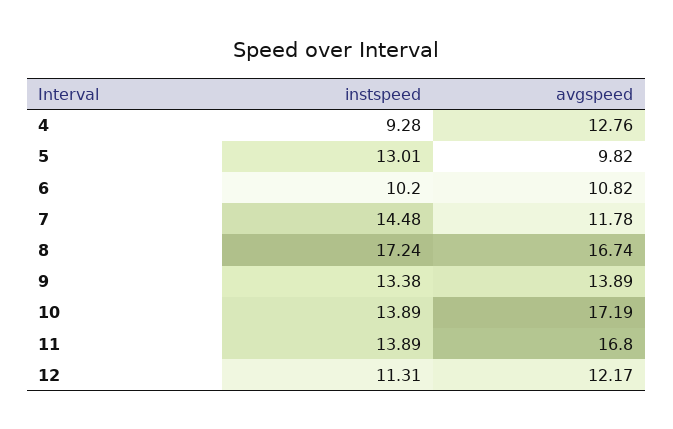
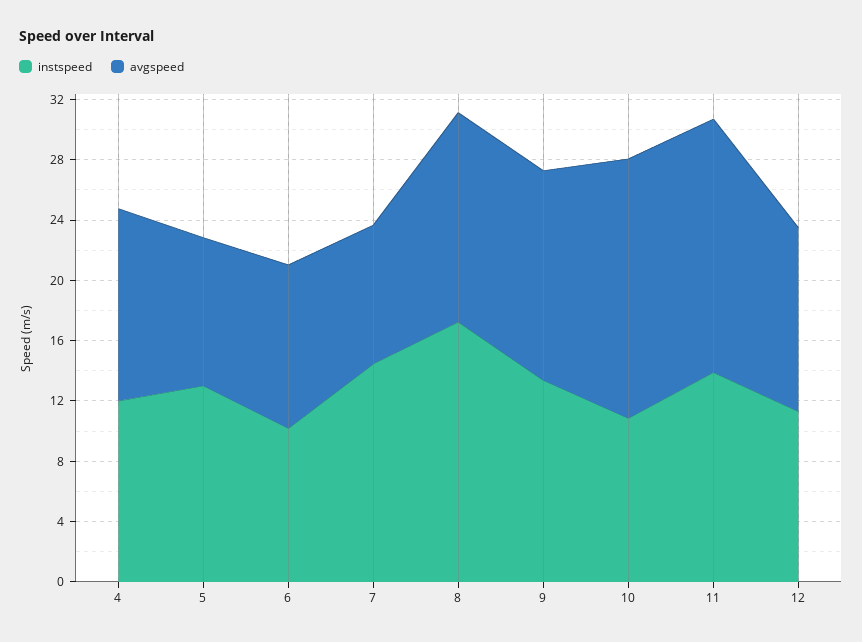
instspeed, 4: 9.28 -> 12
avgspeed, 7: 11.78 -> 9
avgspeed, 8: 16.74 -> 14
instspeed, 10: 13.89 -> 11

